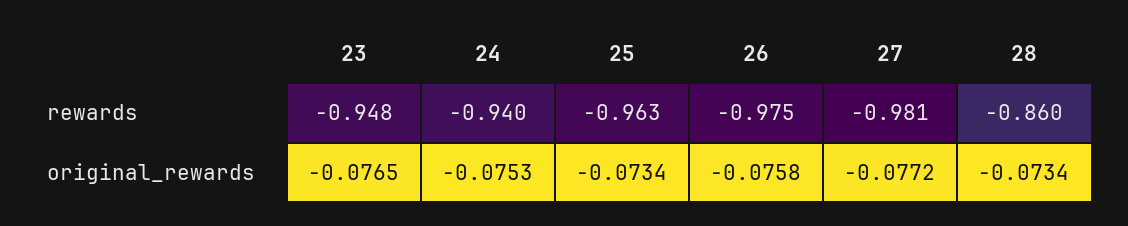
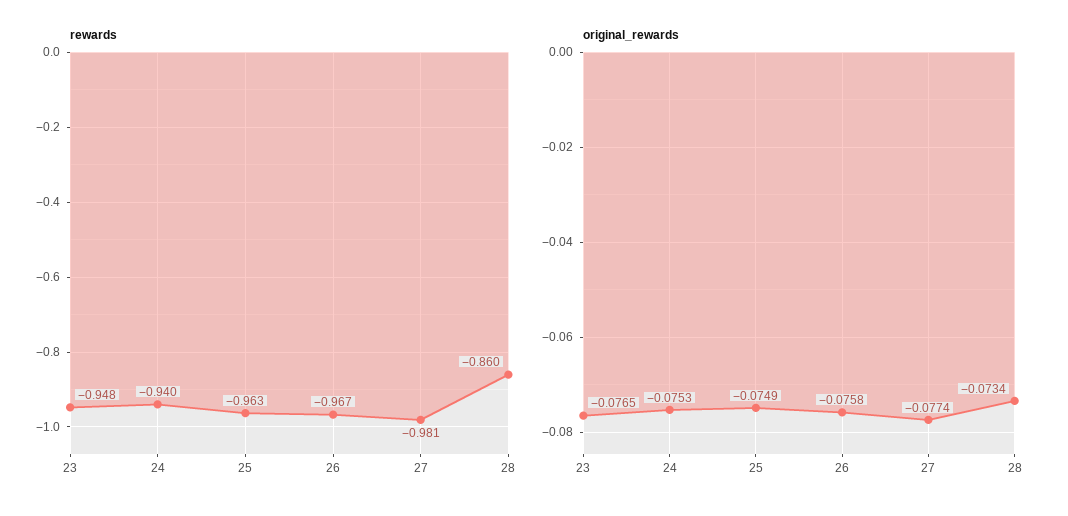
rewards, 26: -0.975 -> -0.967
original_rewards, 25: -0.0734 -> -0.0749
original_rewards, 27: -0.0772 -> -0.0774

